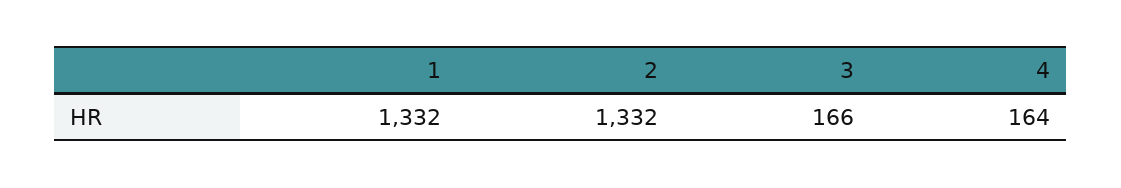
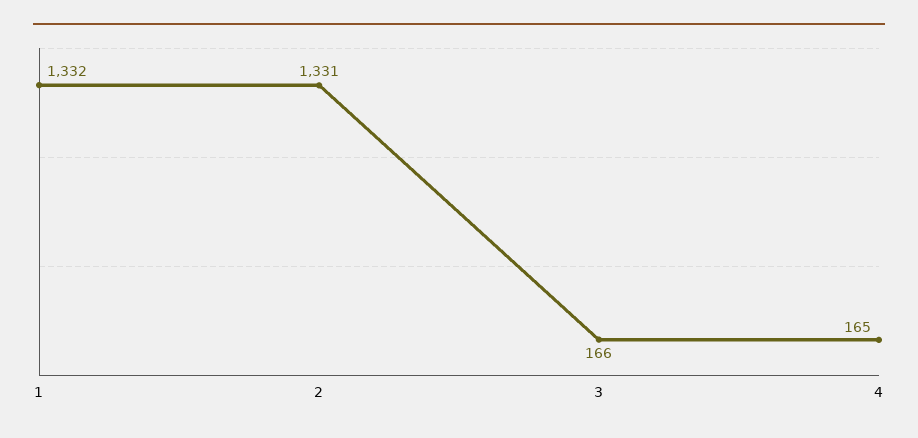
2: 1332 -> 1331
4: 164 -> 165

